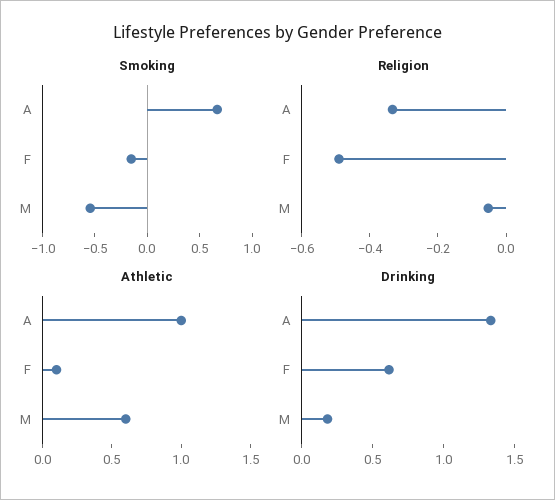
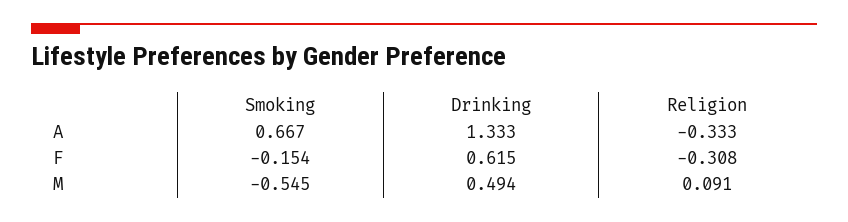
Religion, F: -0.5 -> -0.308
Religion, M: -0.05 -> 0.091
Athletic, A: 1 -> none
Athletic, F: 0.1 -> none
Athletic, M: 0.6 -> none
Drinking, M: 0.2 -> 0.494

